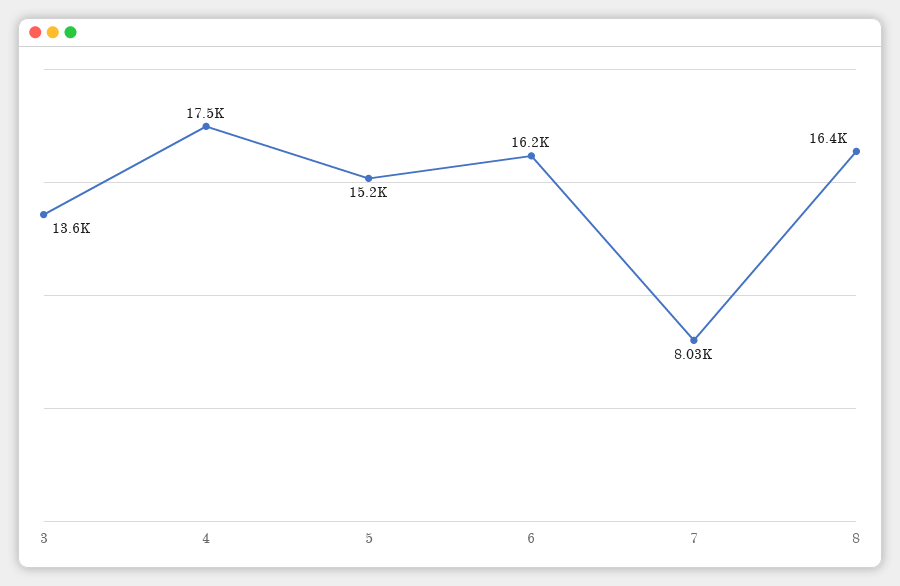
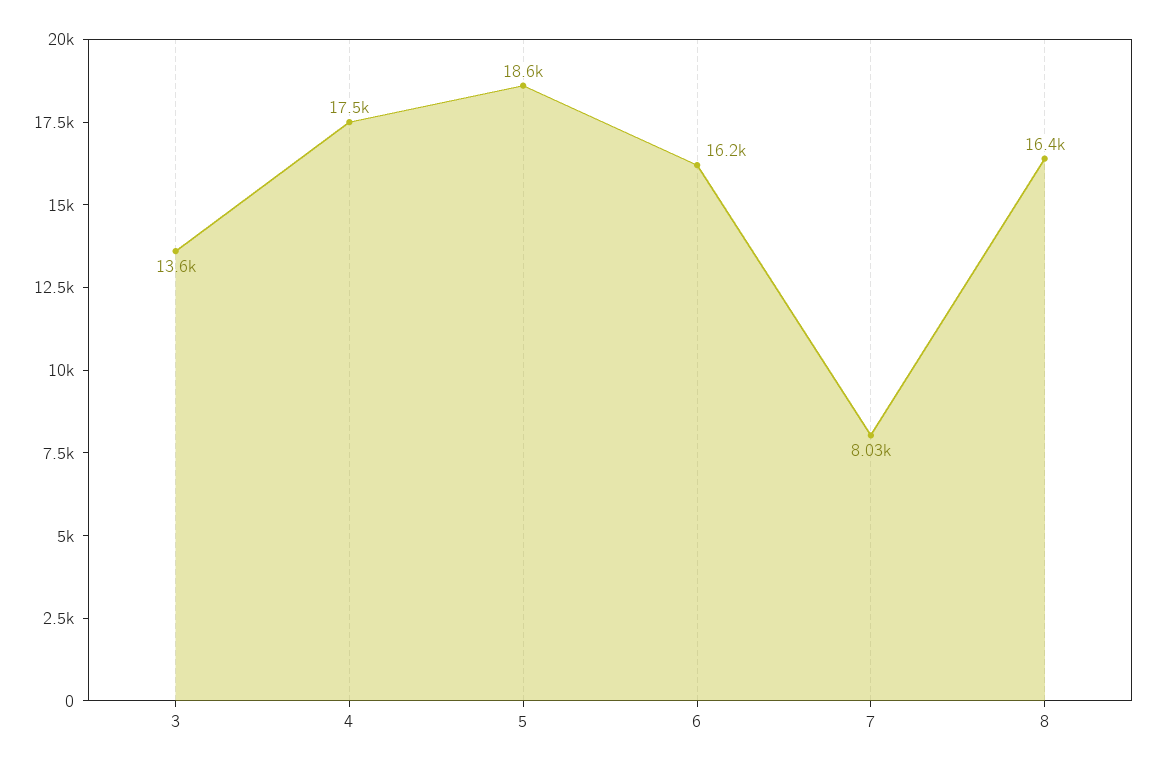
5: 15200 -> 18600

